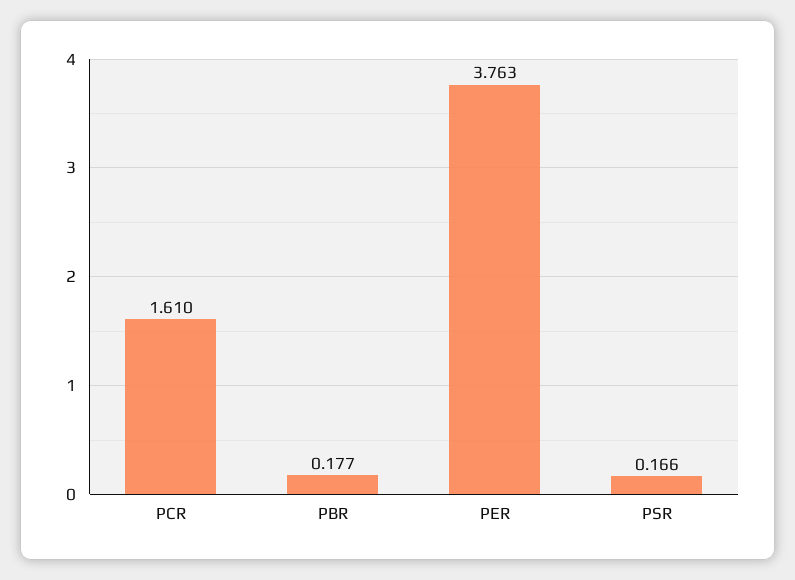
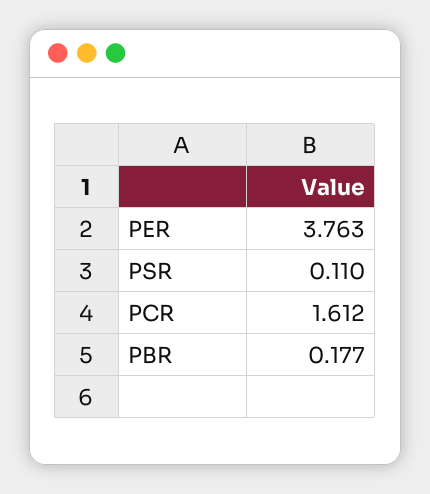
PCR: 1.61 -> 1.612
PSR: 0.166 -> 0.11

